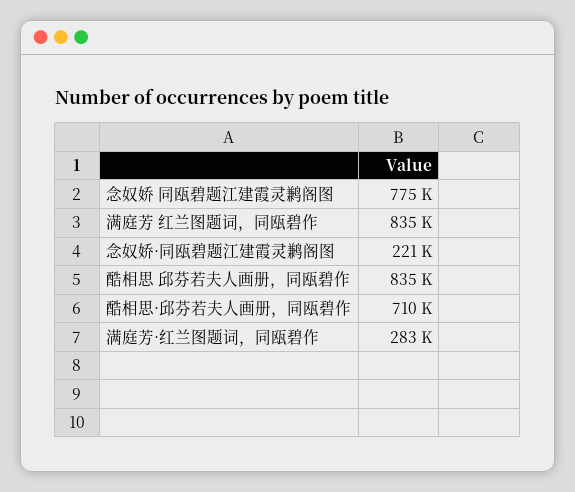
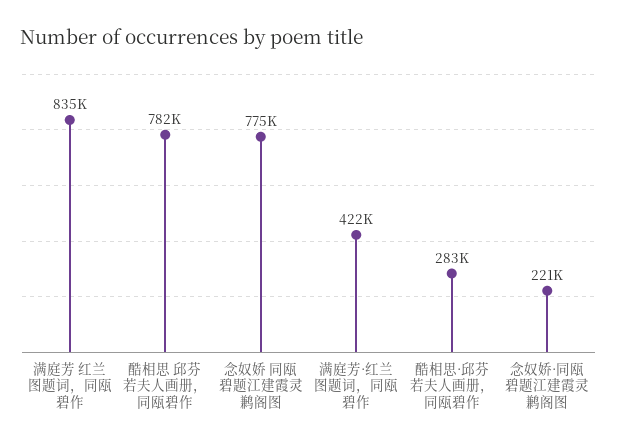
酷相思 邱芬若夫人画册，同瓯碧作: 835000 -> 782000
酷相思·邱芬若夫人画册，同瓯碧作: 710000 -> 283000
满庭芳·红兰图题词，同瓯碧作: 283000 -> 422000

